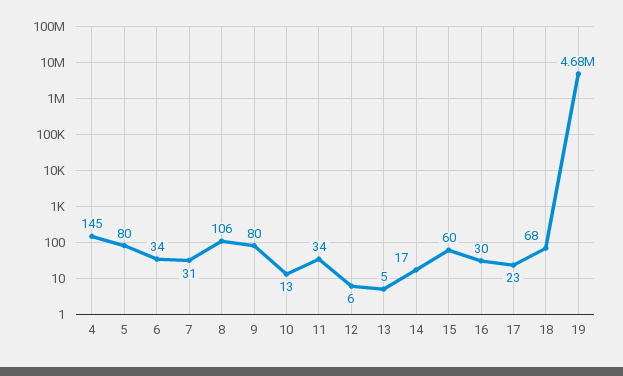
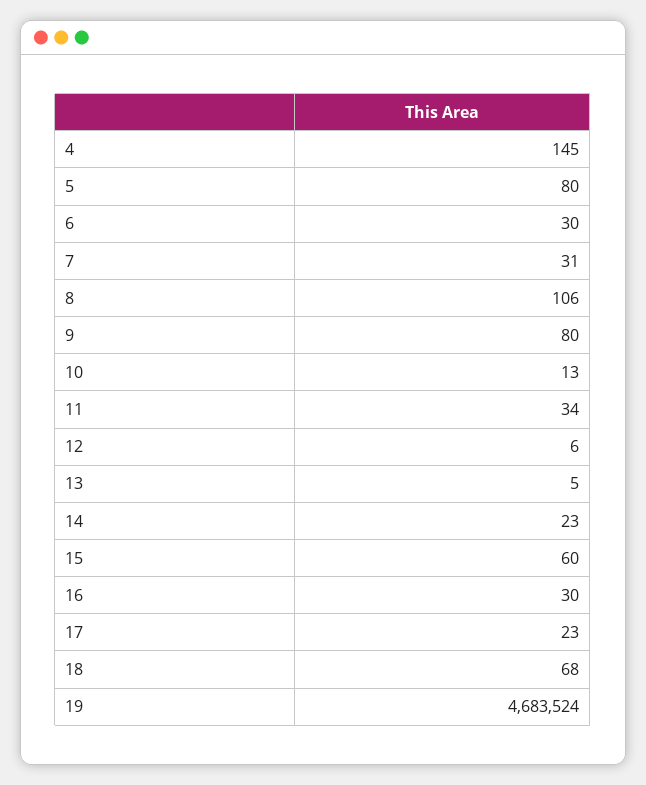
6: 34 -> 30
14: 17 -> 23

